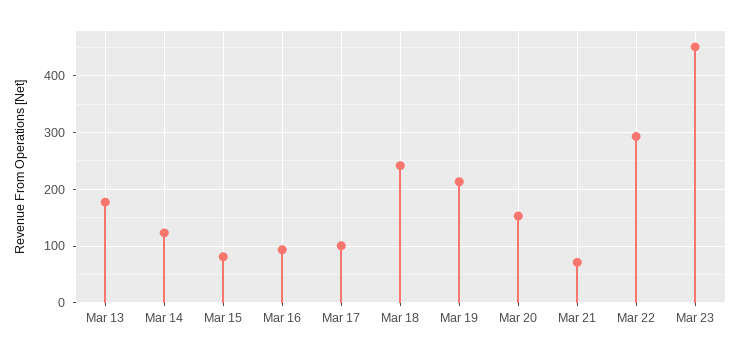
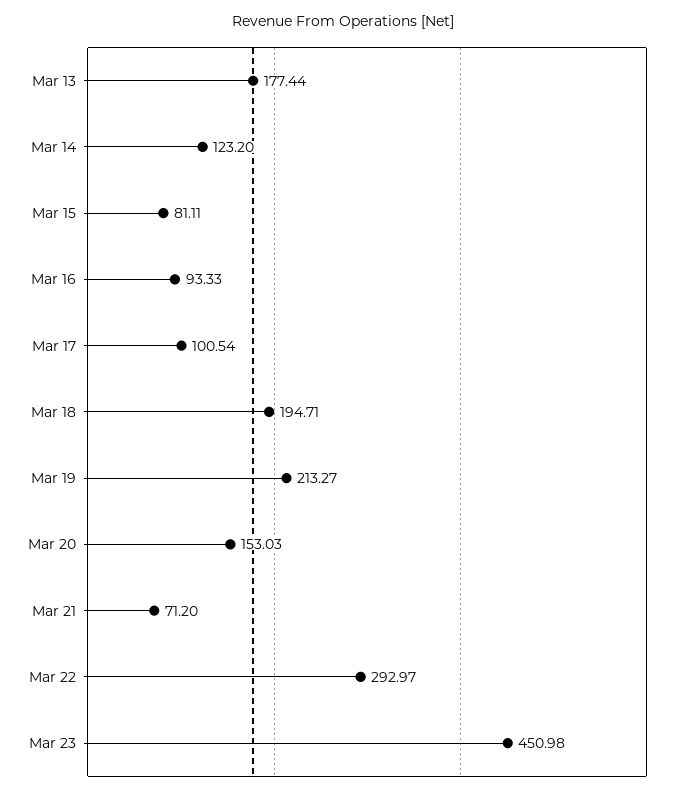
Mar 18: 240 -> 194.71

